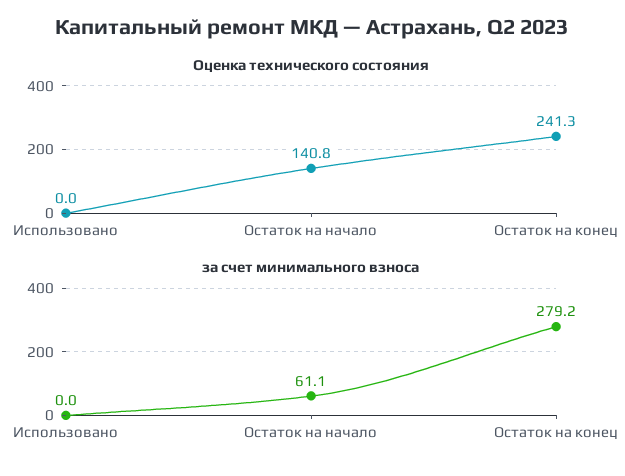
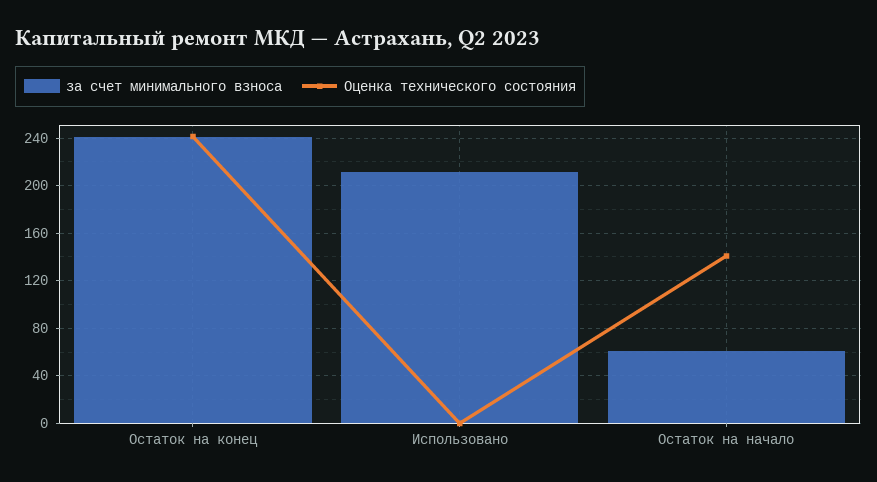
за счет минимального взноса, Использовано: 0 -> 210
за счет минимального взноса, Остаток на конец: 279.2 -> 240

